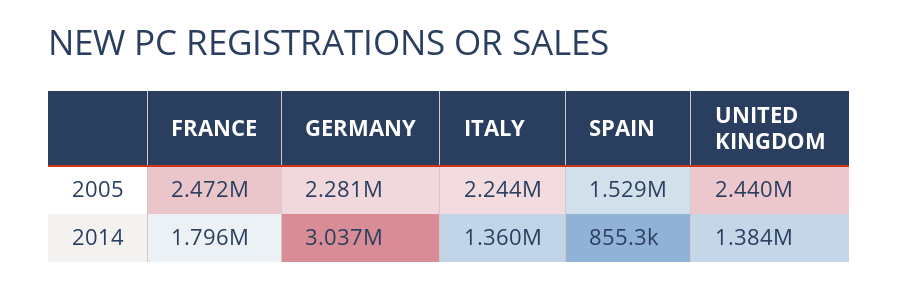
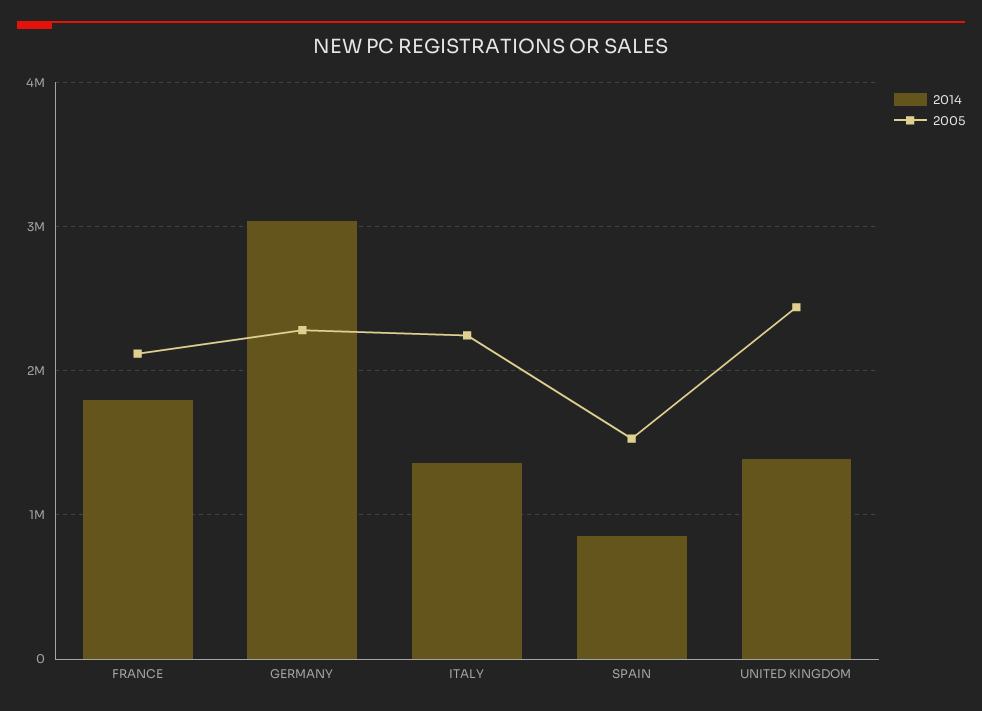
2005, FRANCE: 2472000 -> 2100000

